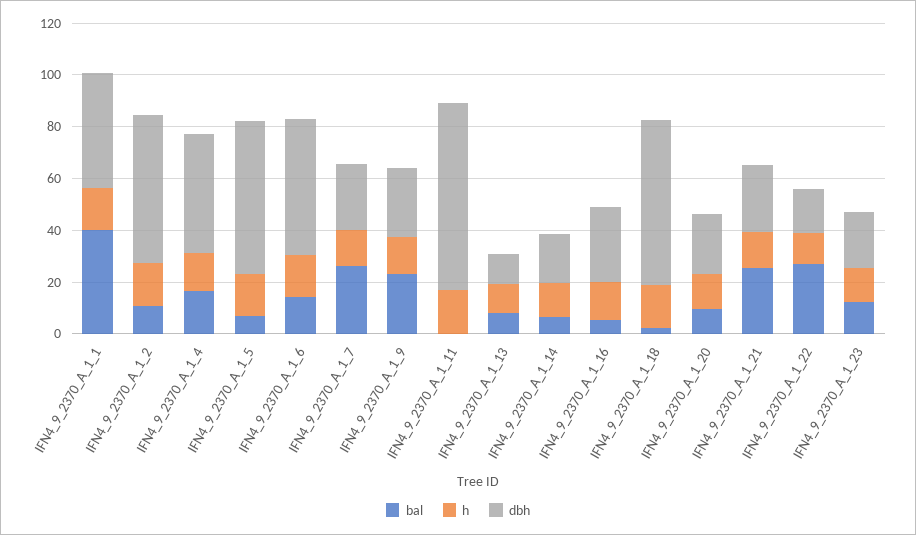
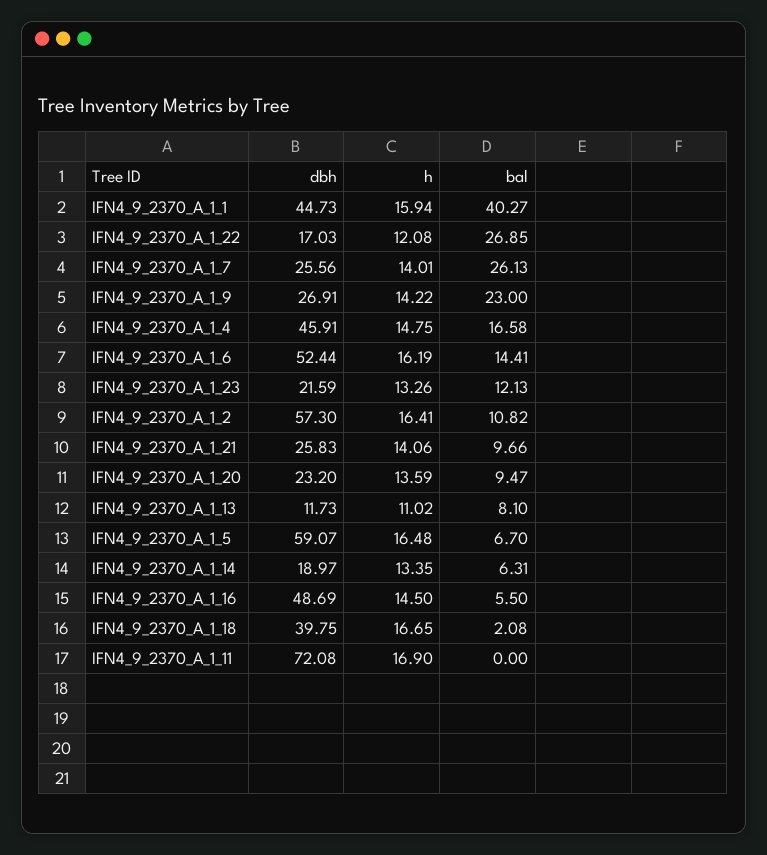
dbh, IFN4_9_2370_A_1_16: 30 -> 48.69
dbh, IFN4_9_2370_A_1_18: 65 -> 39.75
bal, IFN4_9_2370_A_1_21: 25 -> 9.66

